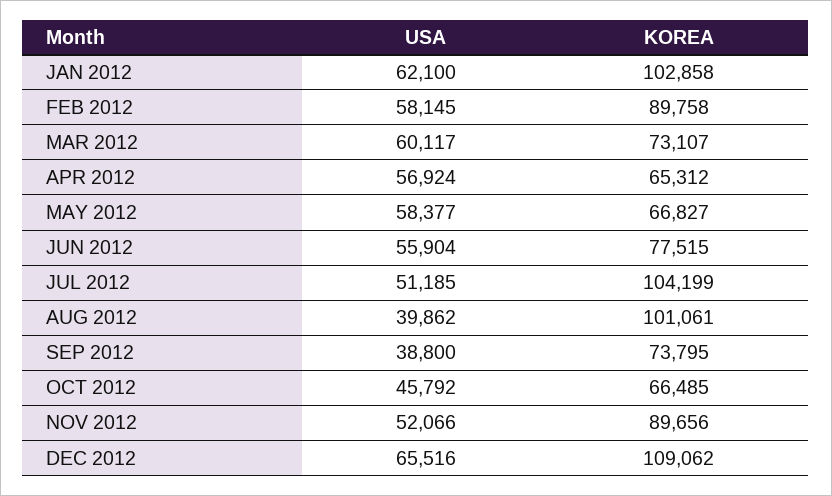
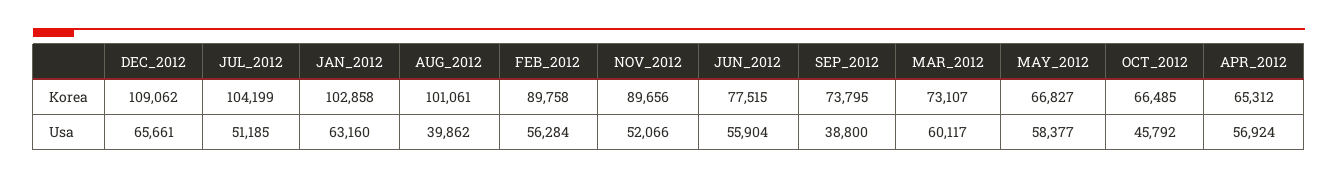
USA, JAN 2012: 62100 -> 63160
USA, FEB 2012: 58145 -> 56284
USA, DEC 2012: 65516 -> 65661

